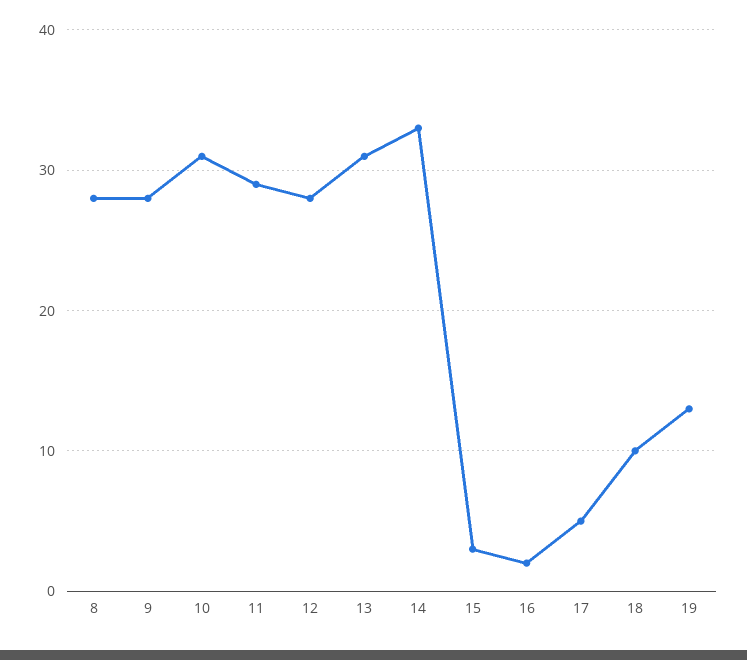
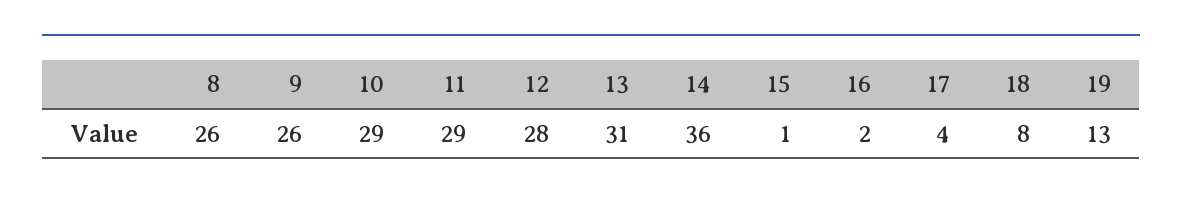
8: 28 -> 26
9: 28 -> 26
10: 31 -> 29
14: 33 -> 36
15: 3 -> 1
17: 5 -> 4
18: 10 -> 8

